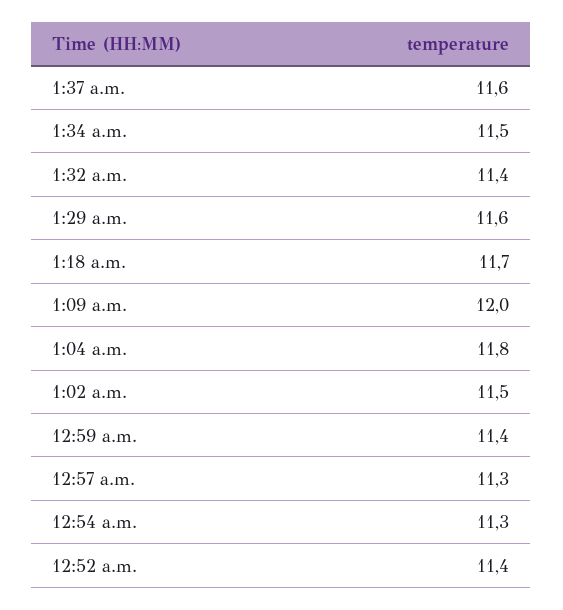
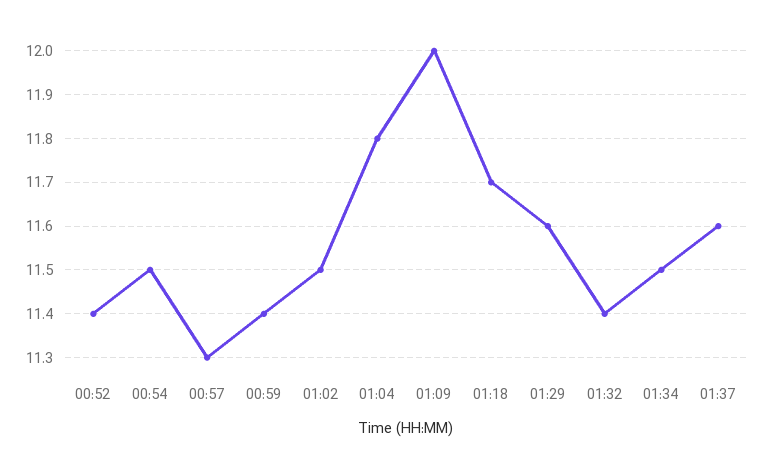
12:54 a.m.: 11.3 -> 11.5

